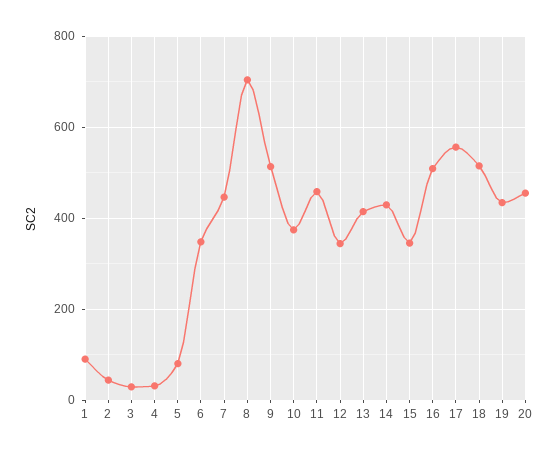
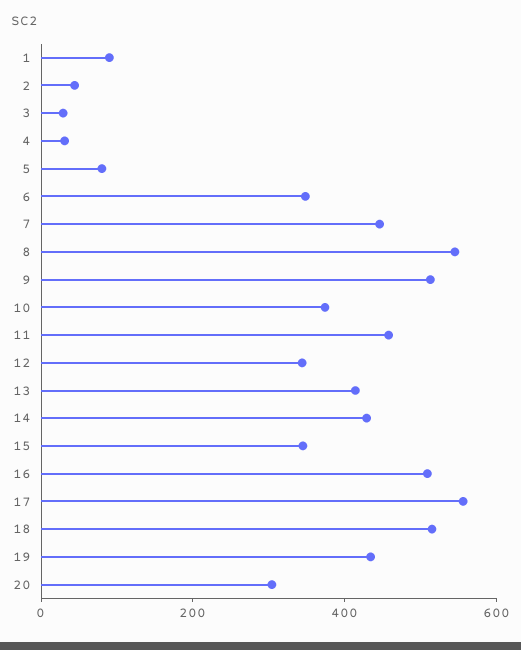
8: 700 -> 550
20: 460 -> 300

